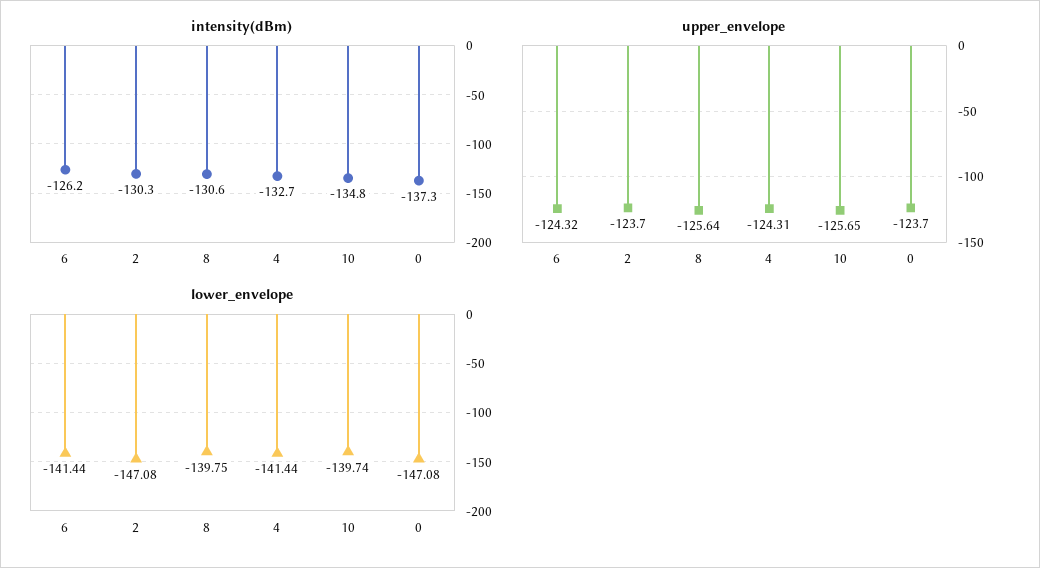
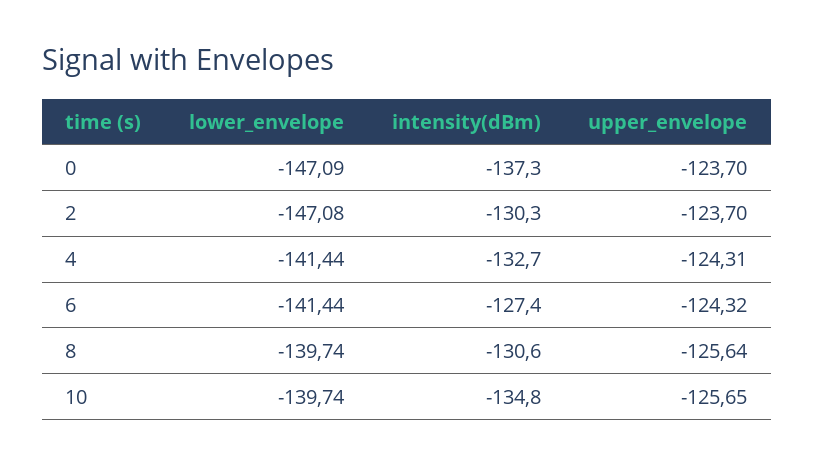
intensity(dBm), 6: -126.2 -> -127.4
lower_envelope, 8: -139.75 -> -139.74
lower_envelope, 0: -147.08 -> -147.09

